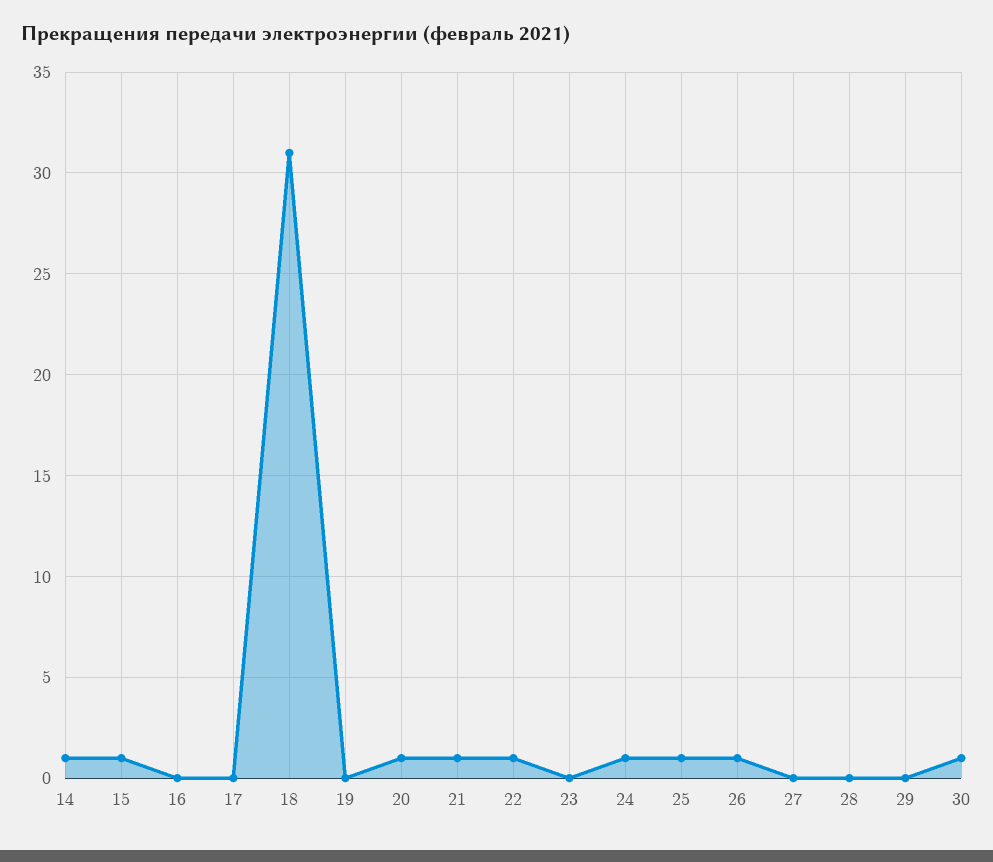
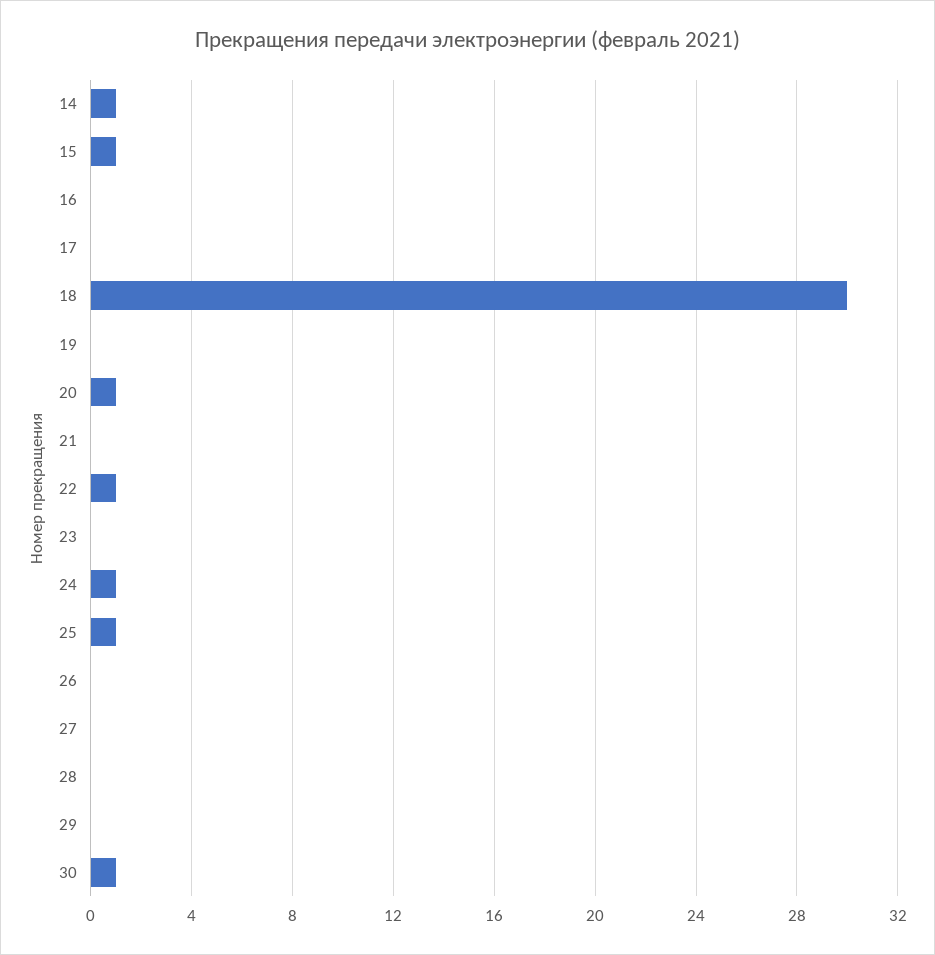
18: 31 -> 30
21: 1 -> 0
26: 1 -> 0

